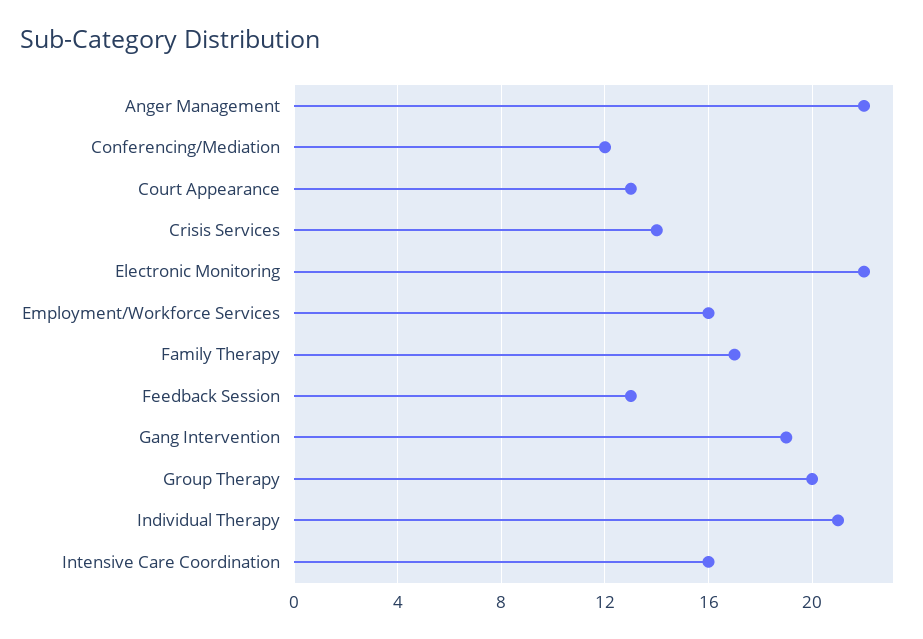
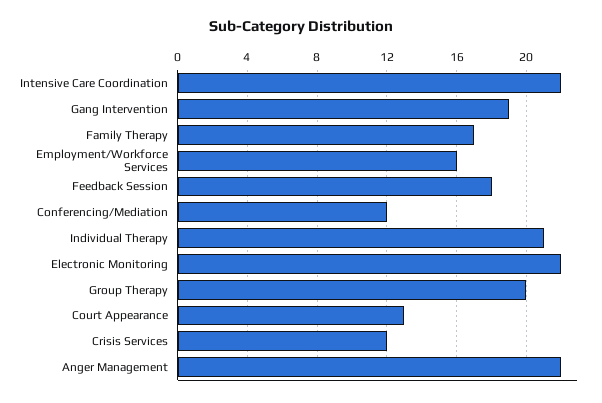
Crisis Services: 14 -> 12
Feedback Session: 13 -> 18
Intensive Care Coordination: 16 -> 22

